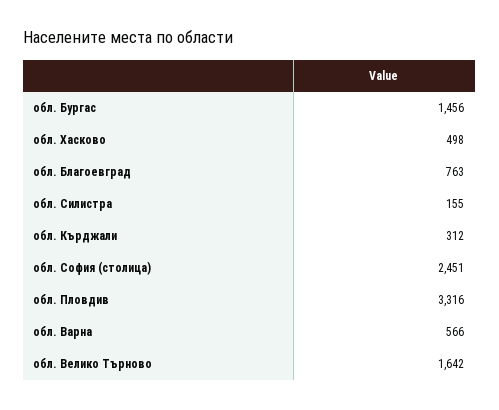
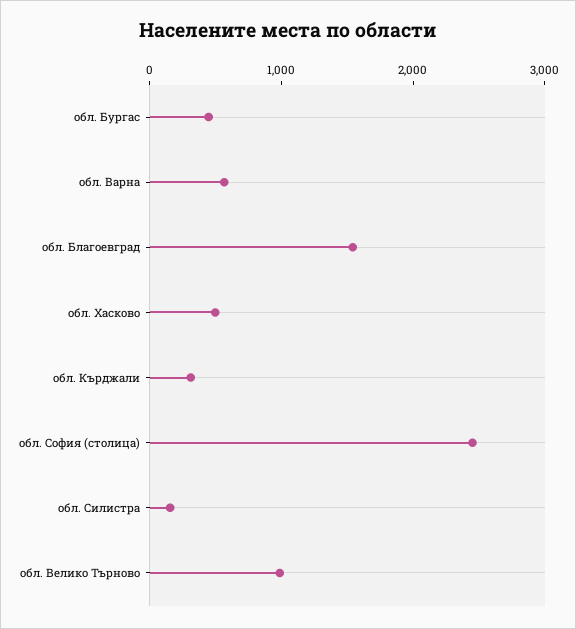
обл. Бургас: 1456 -> 400
обл. Благоевград: 763 -> 1600
обл. Пловдив: 3316 -> none
обл. Велико Търново: 1642 -> 1000

